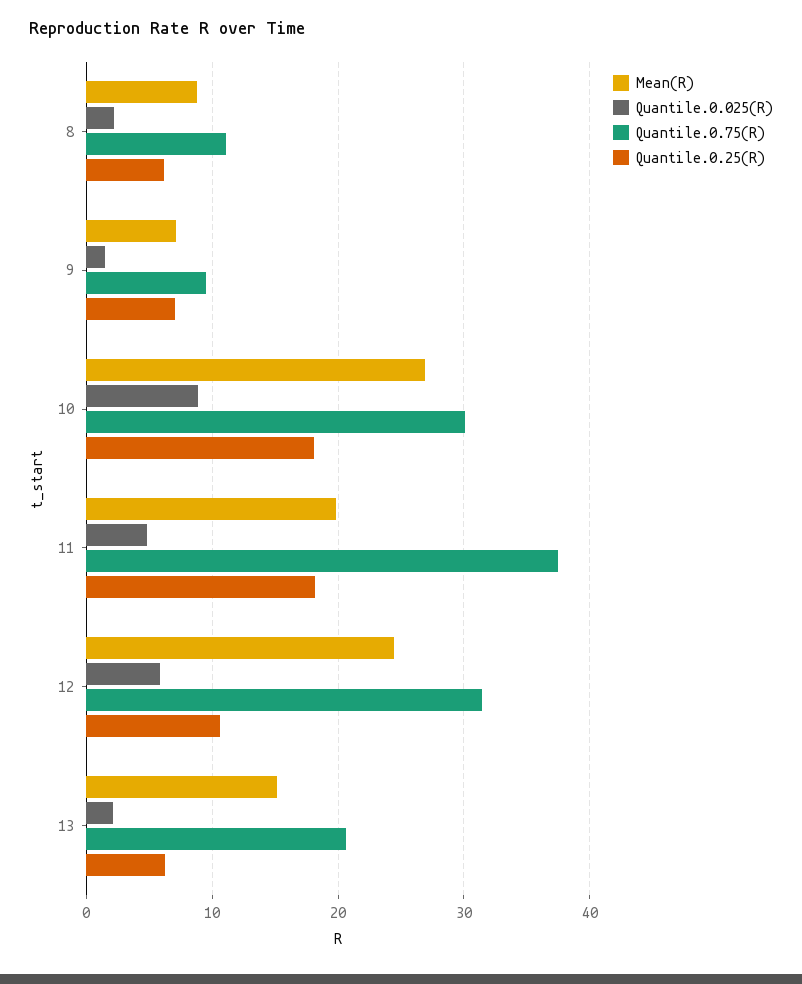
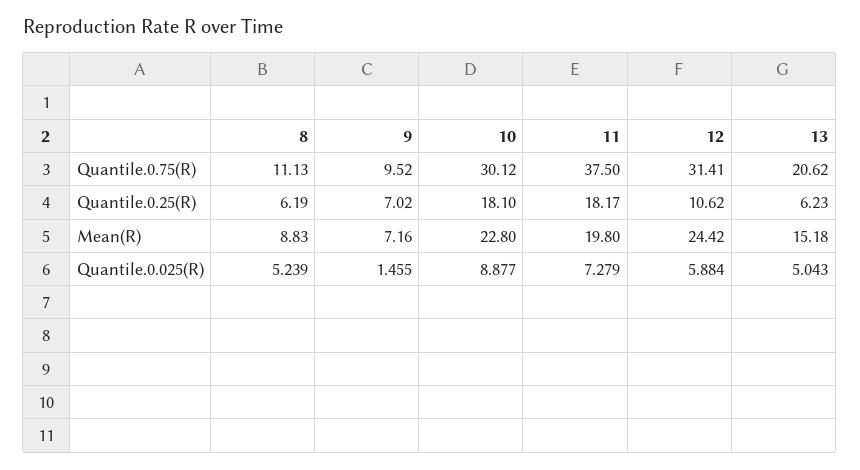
Quantile.0.025(R), 8: 2 -> 5.239
Mean(R), 10: 27 -> 22.8
Quantile.0.025(R), 11: 5 -> 7.279
Quantile.0.025(R), 13: 2 -> 5.043

